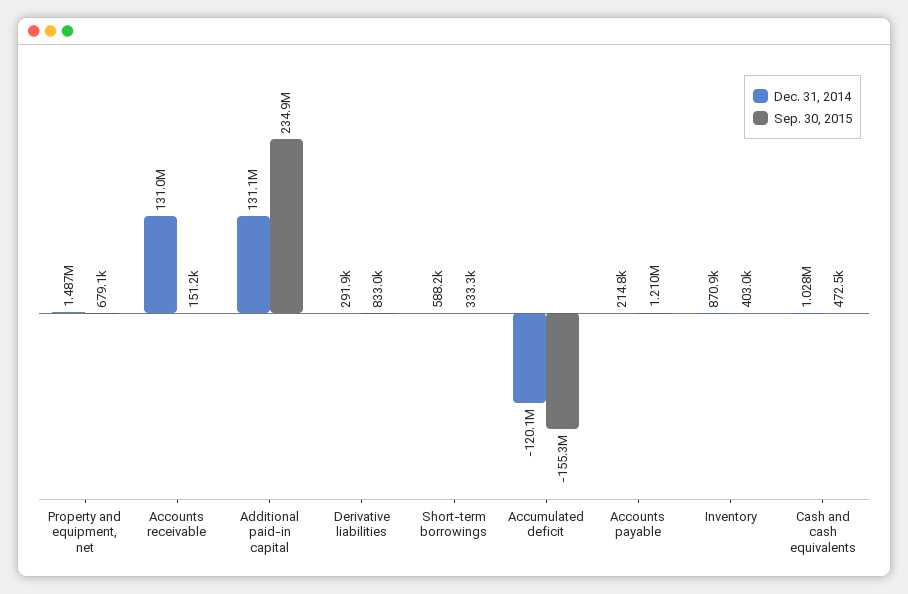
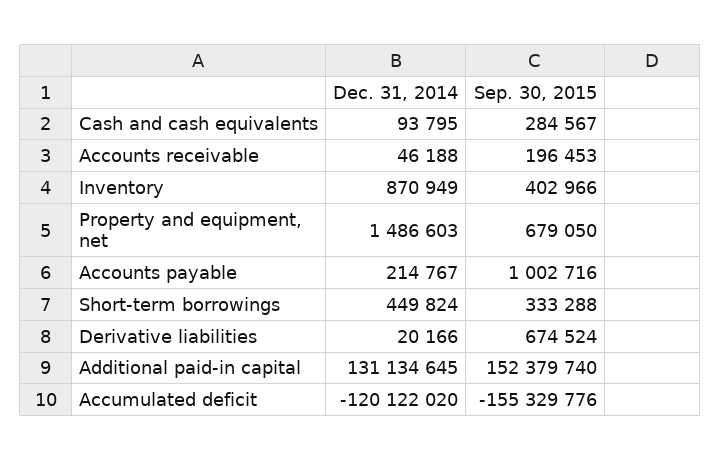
Dec. 31, 2014, Accounts receivable: 131000000 -> 46188
Sep. 30, 2015, Accounts receivable: 151200 -> 196453
Sep. 30, 2015, Additional paid-in capital: 234900000 -> 152379740
Dec. 31, 2014, Derivative liabilities: 291900 -> 20166
Sep. 30, 2015, Derivative liabilities: 833000 -> 674524
Dec. 31, 2014, Short-term borrowings: 588200 -> 449824
Sep. 30, 2015, Accounts payable: 1210000 -> 1002716
Dec. 31, 2014, Cash and cash equivalents: 1028000 -> 93795
Sep. 30, 2015, Cash and cash equivalents: 472500 -> 284567

